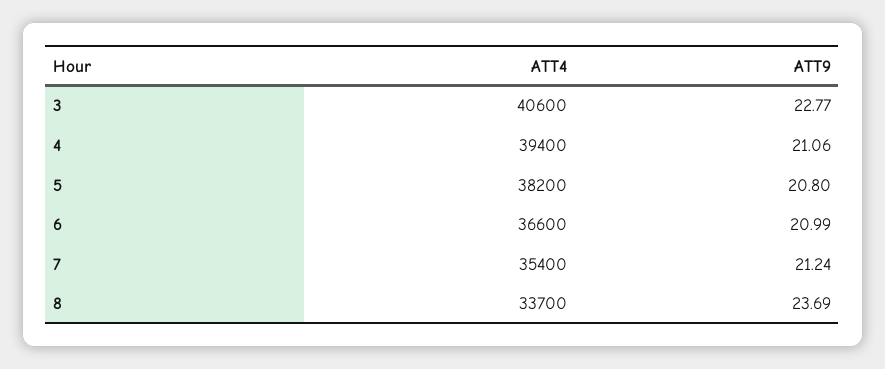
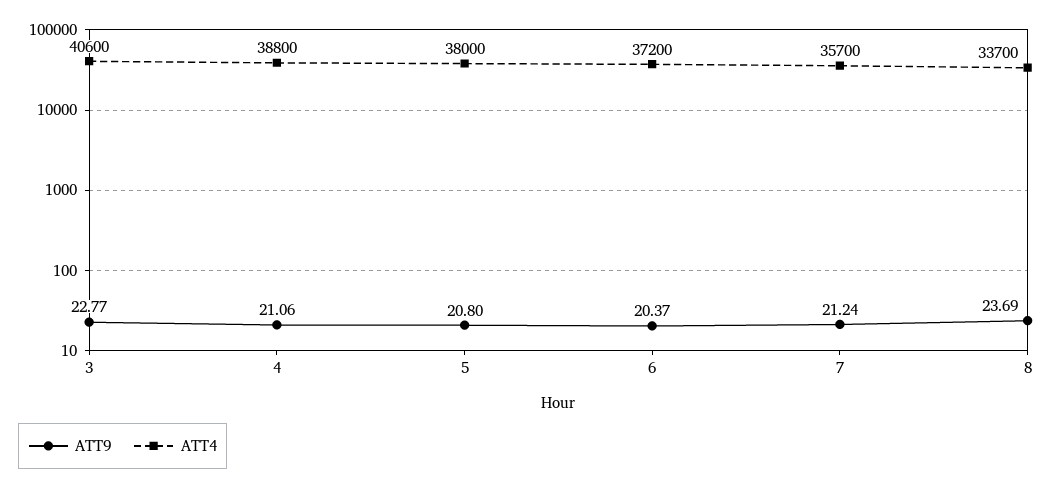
ATT4, 4: 39400 -> 38800
ATT4, 5: 38200 -> 38000
ATT4, 6: 36600 -> 37200
ATT9, 6: 20.99 -> 20.37
ATT4, 7: 35400 -> 35700

